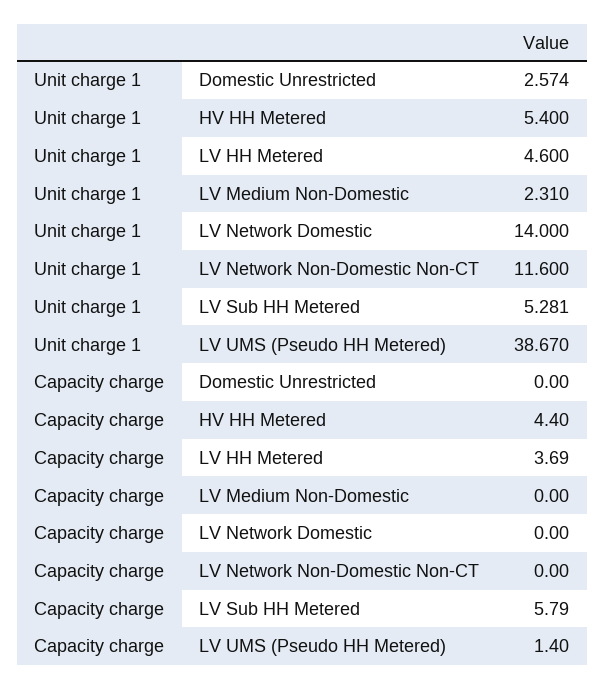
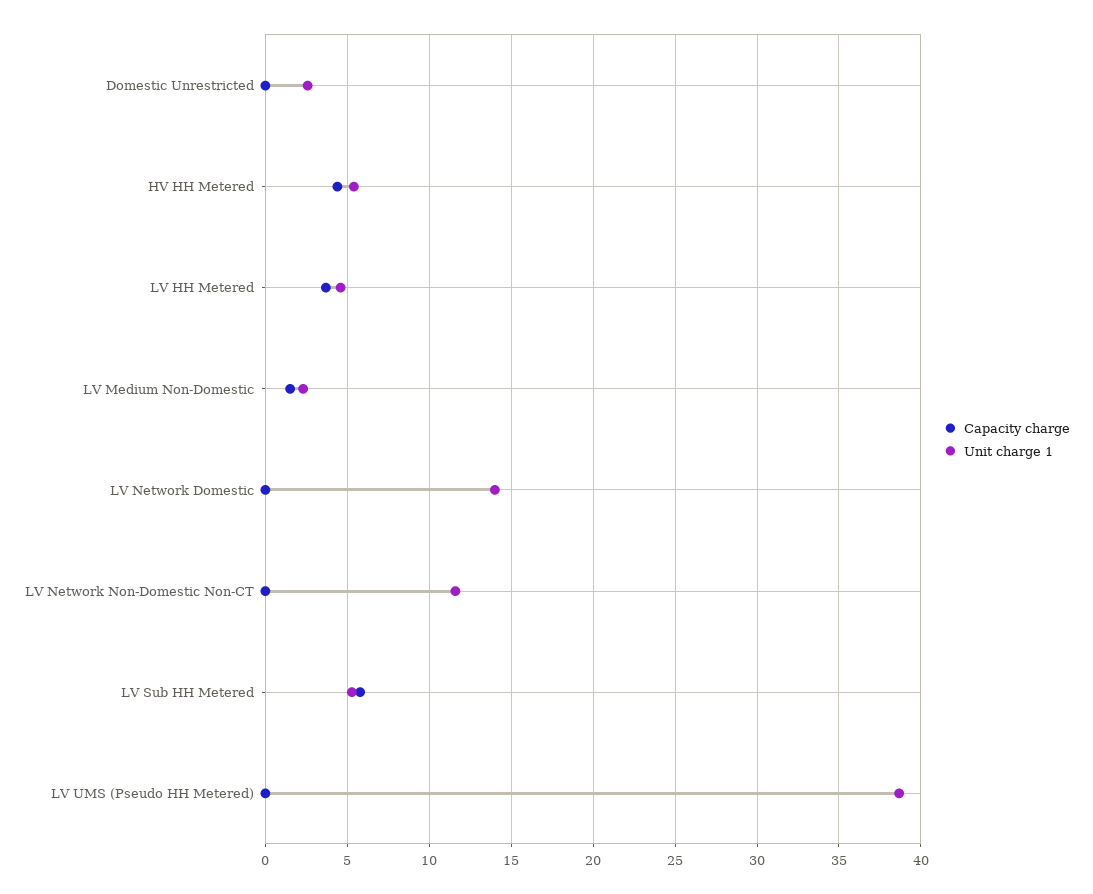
Capacity charge, LV Medium Non-Domestic: 0 -> 1.5
Capacity charge, LV UMS (Pseudo HH Metered): 1.4 -> 0

